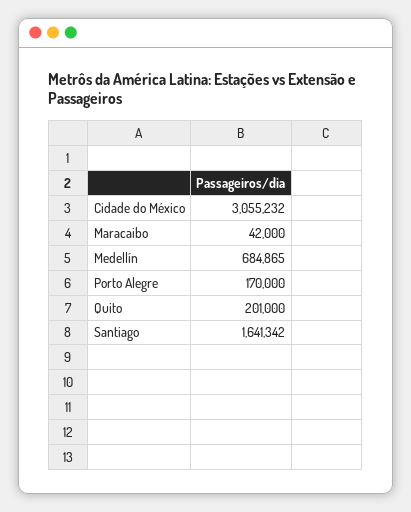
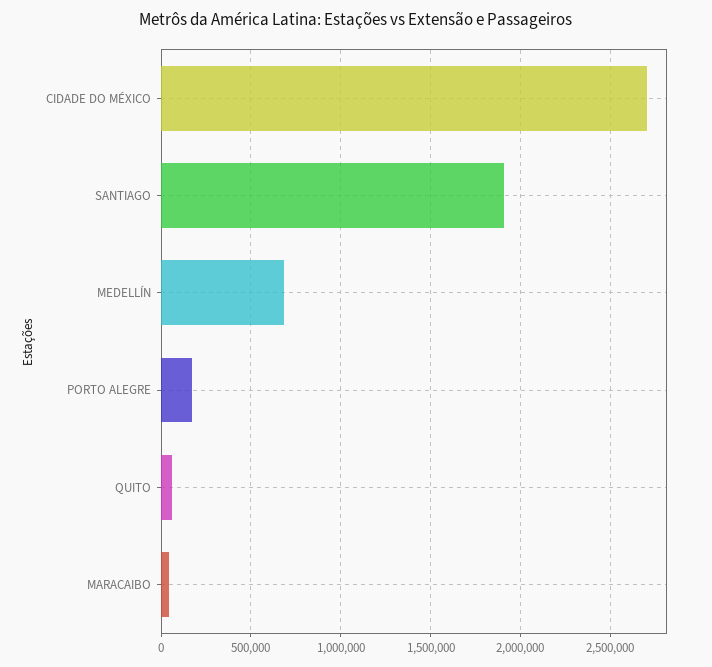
Cidade do México: 3055232 -> 2700000
Quito: 201000 -> 50000
Santiago: 1641342 -> 1900000

